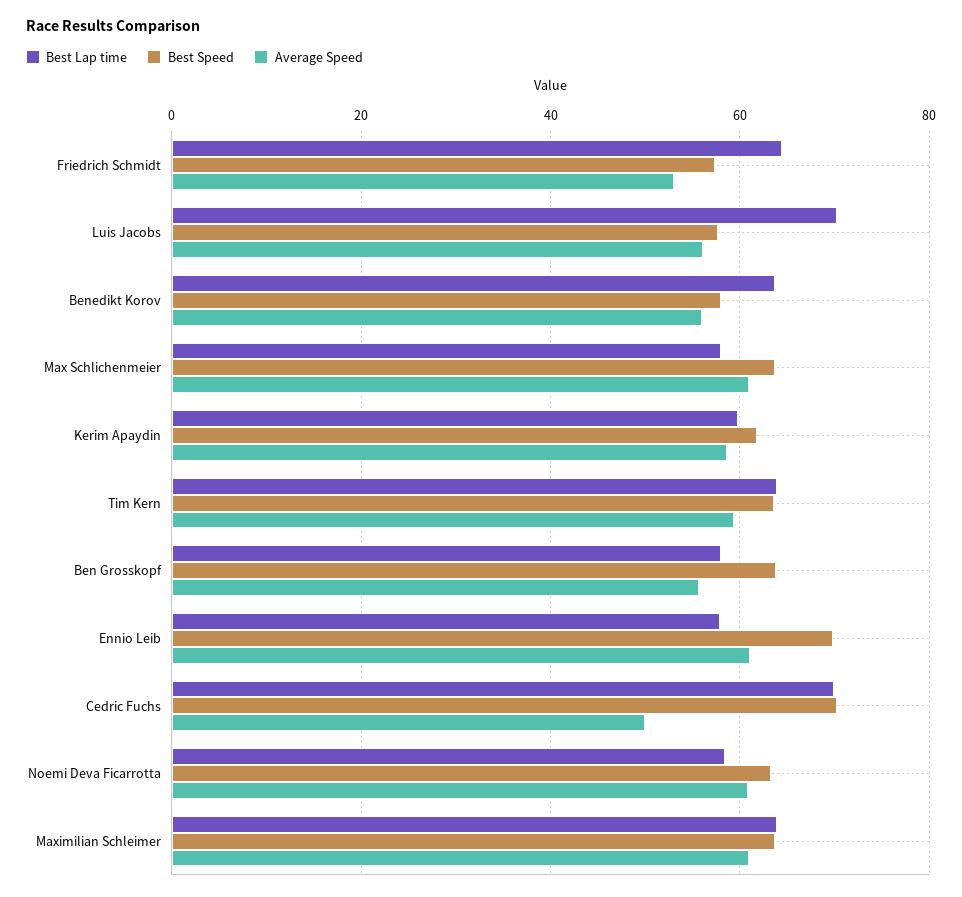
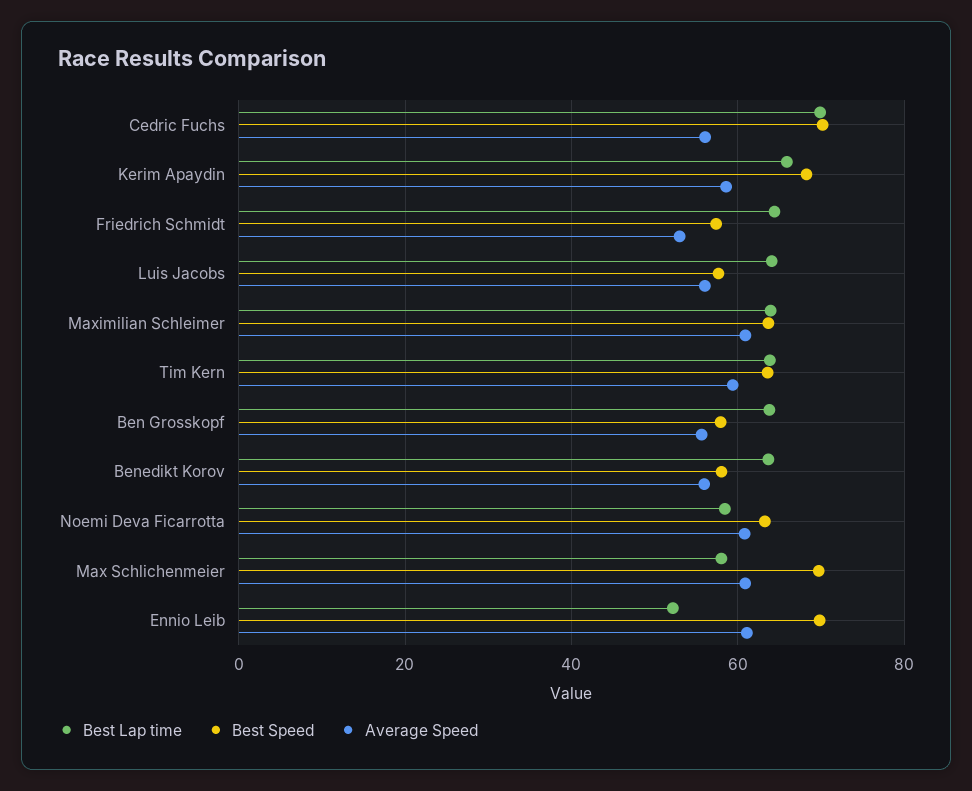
Best Lap time, Luis Jacobs: 70 -> 64
Best Speed, Max Schlichenmeier: 64 -> 70
Best Lap time, Kerim Apaydin: 60 -> 66
Best Speed, Kerim Apaydin: 62 -> 68
Best Lap time, Ben Grosskopf: 58 -> 64
Best Speed, Ben Grosskopf: 64 -> 58
Best Lap time, Ennio Leib: 58 -> 52
Average Speed, Cedric Fuchs: 50 -> 56

